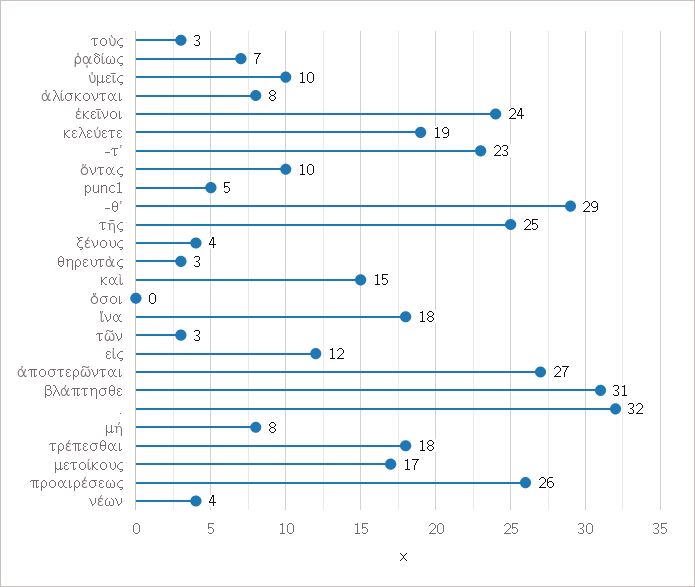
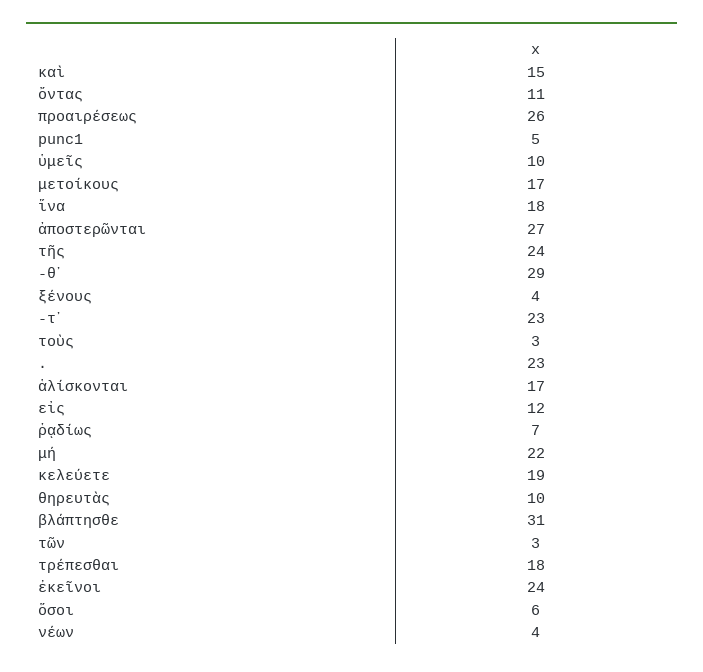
ἁλίσκονται: 8 -> 17
ὄντας: 10 -> 11
τῆς: 25 -> 24
θηρευτὰς: 3 -> 10
ὅσοι: 0 -> 6
.: 32 -> 23
μή: 8 -> 22

